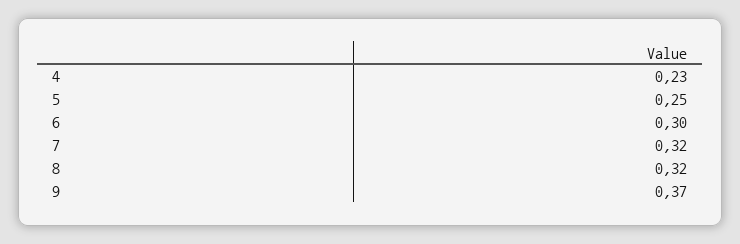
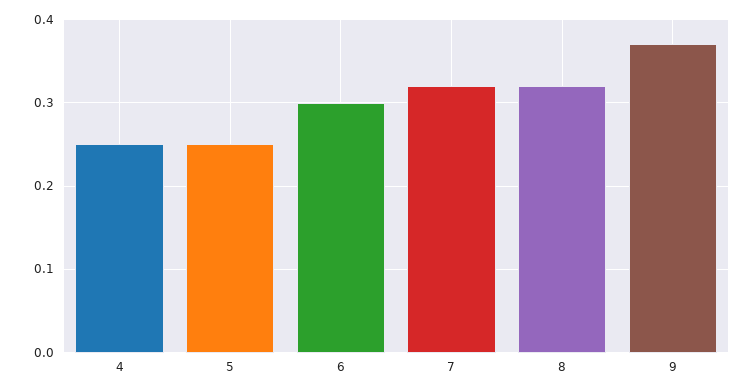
4: 0.23 -> 0.25

